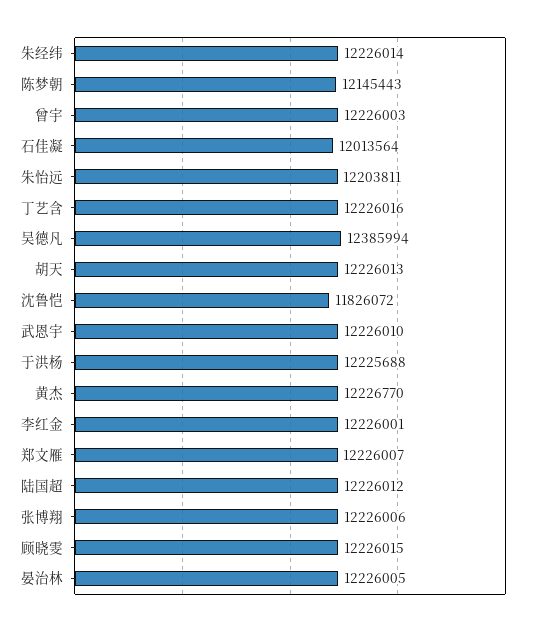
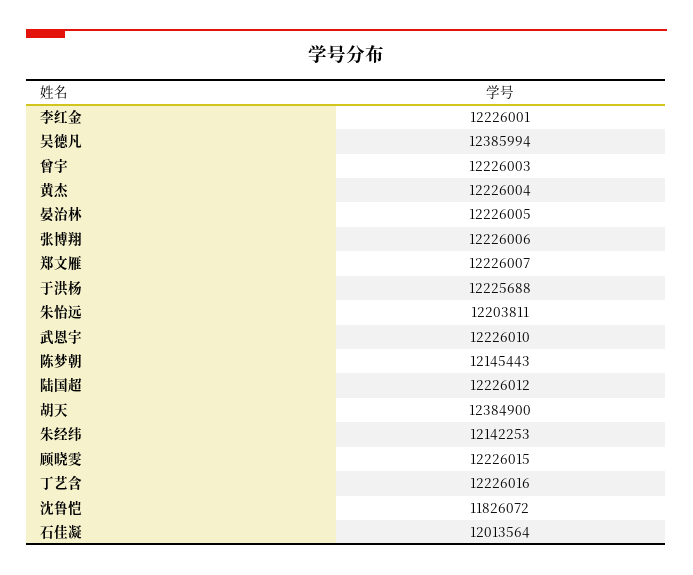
朱经纬: 12226014 -> 12142253
胡天: 12226013 -> 12384900
黄杰: 12226770 -> 12226004

